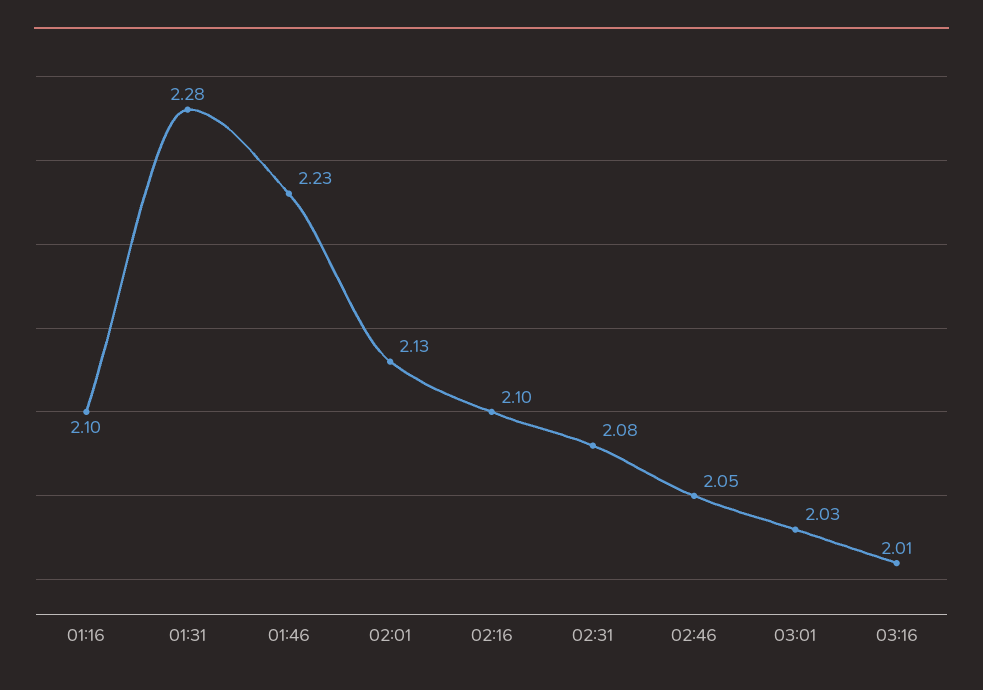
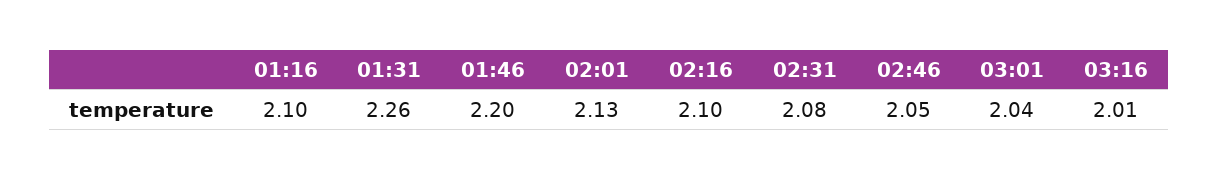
01:31: 2.28 -> 2.26
01:46: 2.23 -> 2.2
03:01: 2.03 -> 2.04

